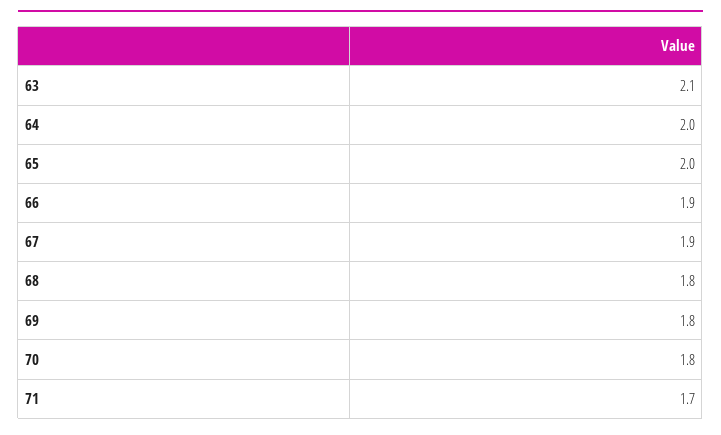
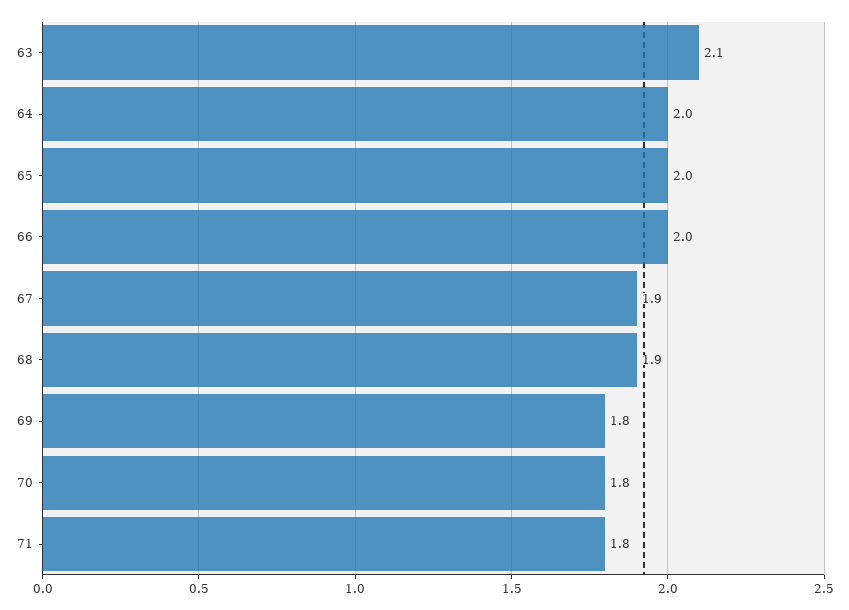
66: 1.9 -> 2
68: 1.8 -> 1.9
71: 1.7 -> 1.8

